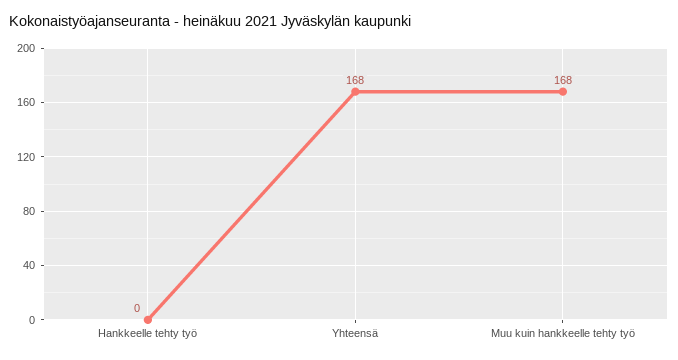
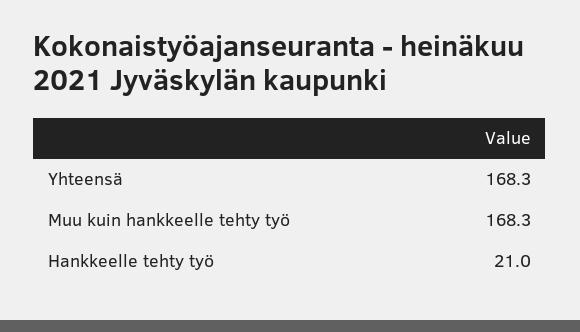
Hankkeelle tehty työ: 0 -> 21

